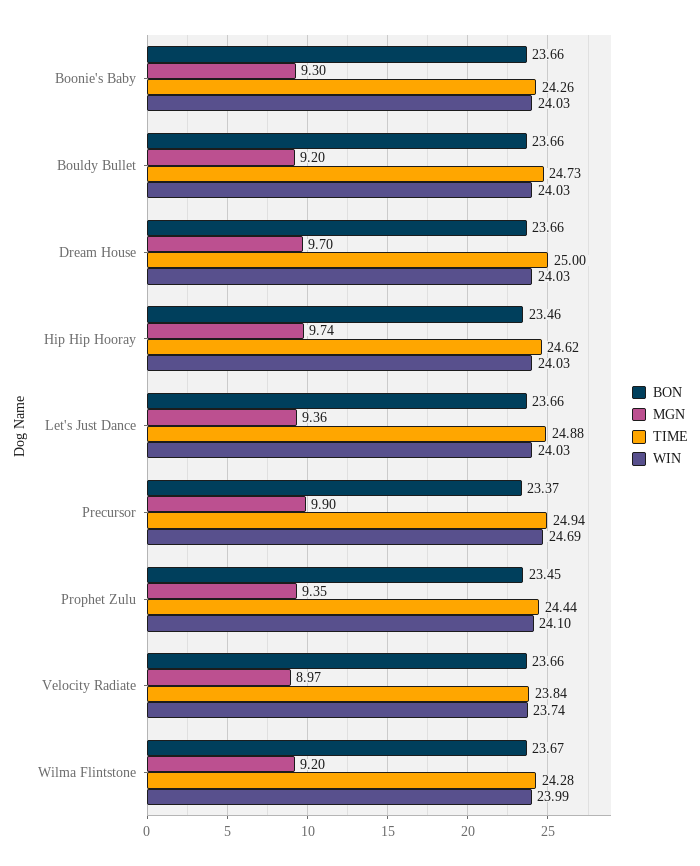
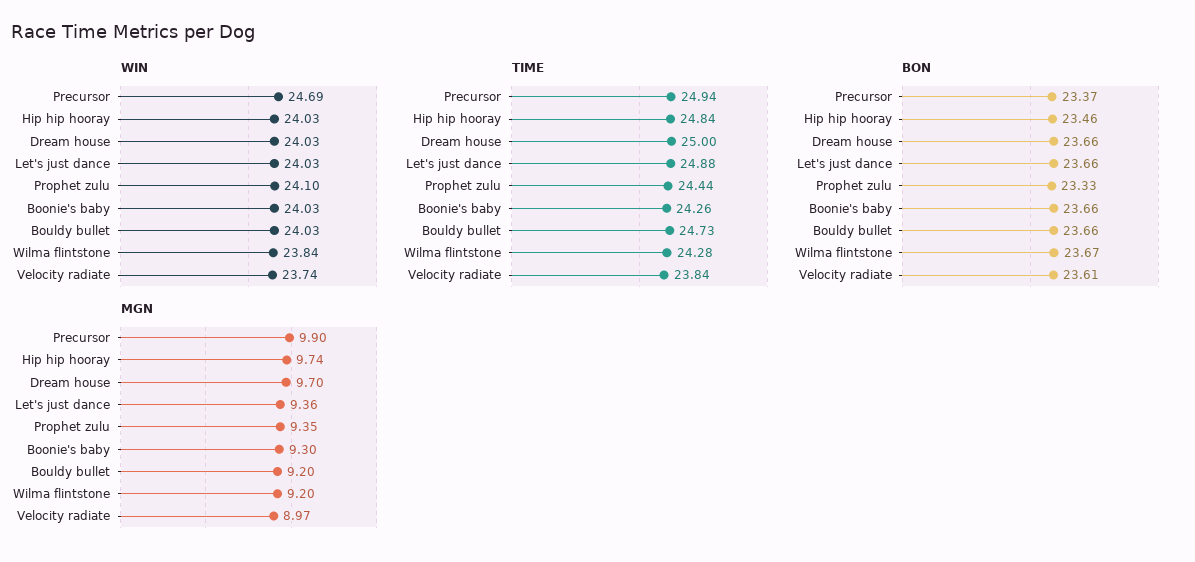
TIME, Hip Hip Hooray: 24.62 -> 24.84
BON, Prophet Zulu: 23.45 -> 23.33
BON, Velocity Radiate: 23.66 -> 23.61
WIN, Wilma Flintstone: 23.99 -> 23.84

